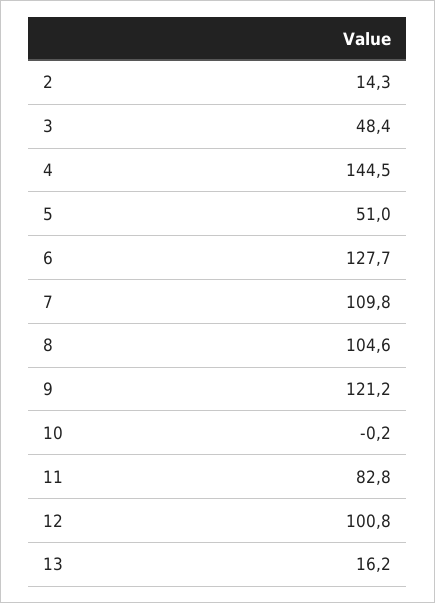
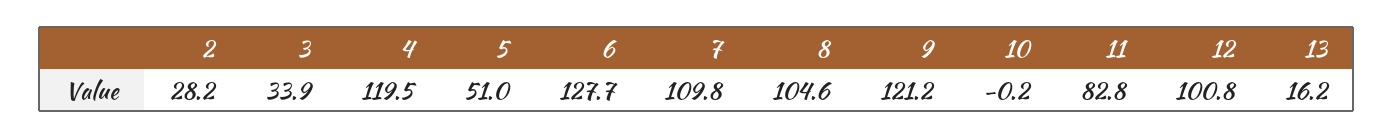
2: 14.3 -> 28.2
3: 48.4 -> 33.9
4: 144.5 -> 119.5

